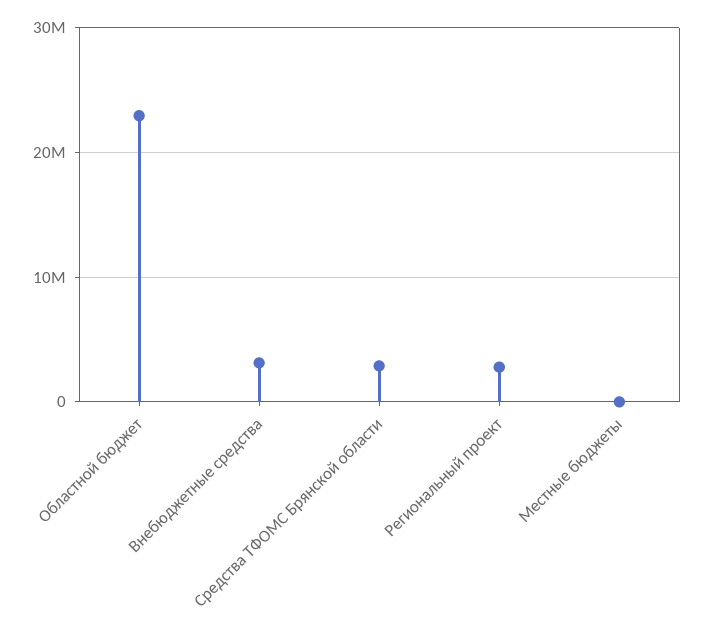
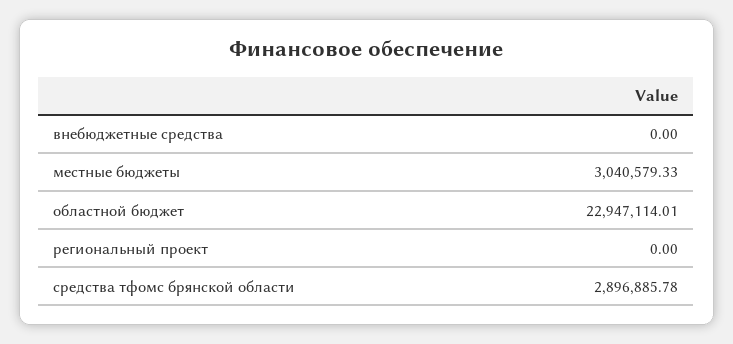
Внебюджетные средства: 3000000 -> 0
Региональный проект: 3000000 -> 0
Местные бюджеты: 0 -> 3040579.33

